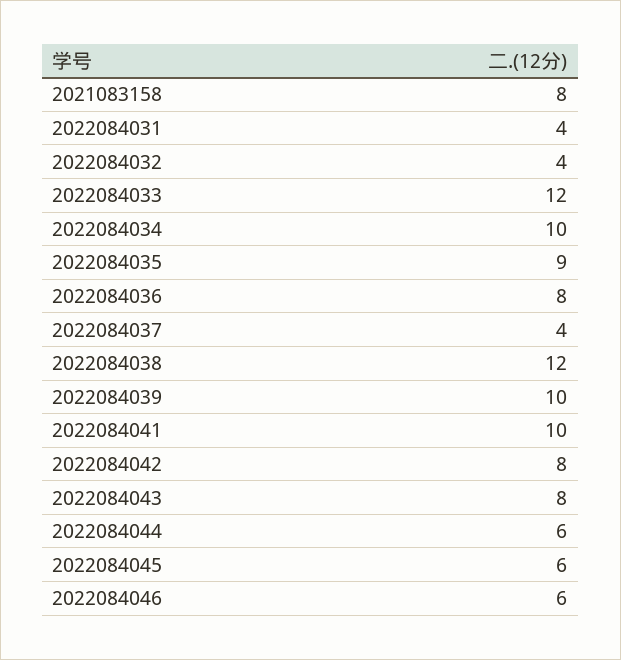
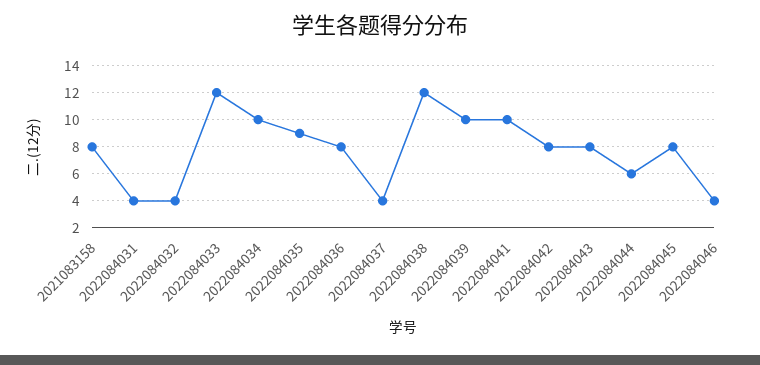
2022084045: 6 -> 8
2022084046: 6 -> 4

